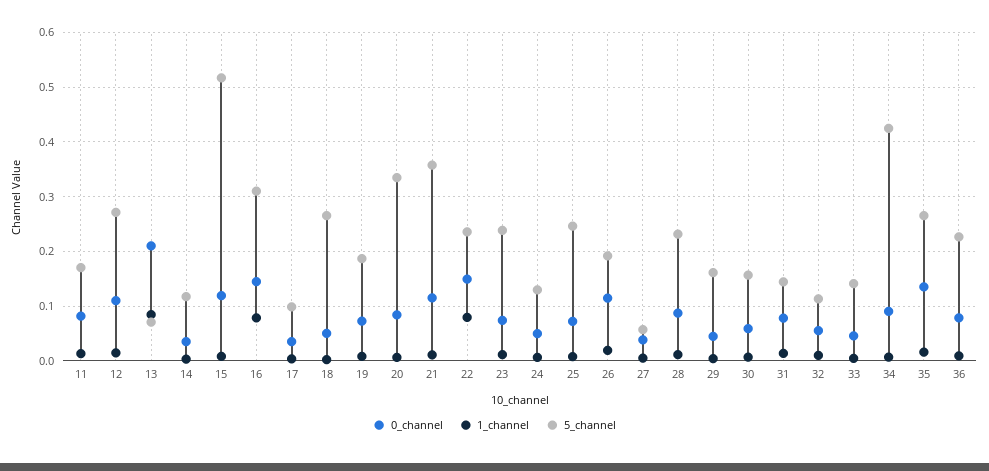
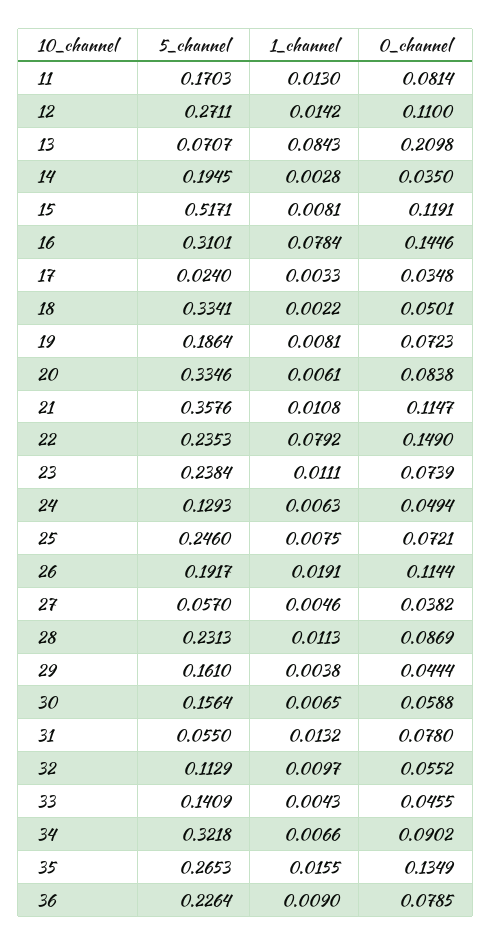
5_channel, 14: 0.12 -> 0.1945
5_channel, 17: 0.1 -> 0.024
5_channel, 18: 0.26 -> 0.3341
5_channel, 31: 0.14 -> 0.055
5_channel, 34: 0.42 -> 0.3218

